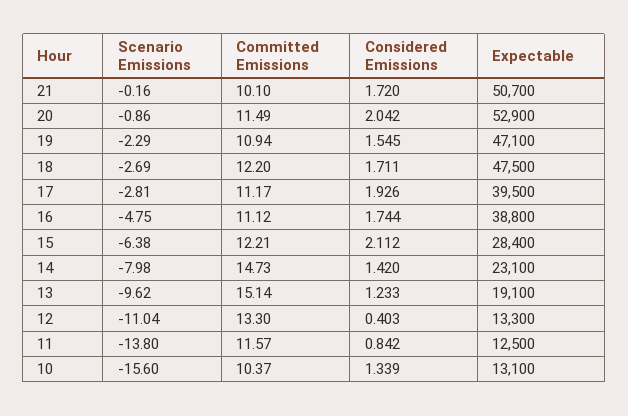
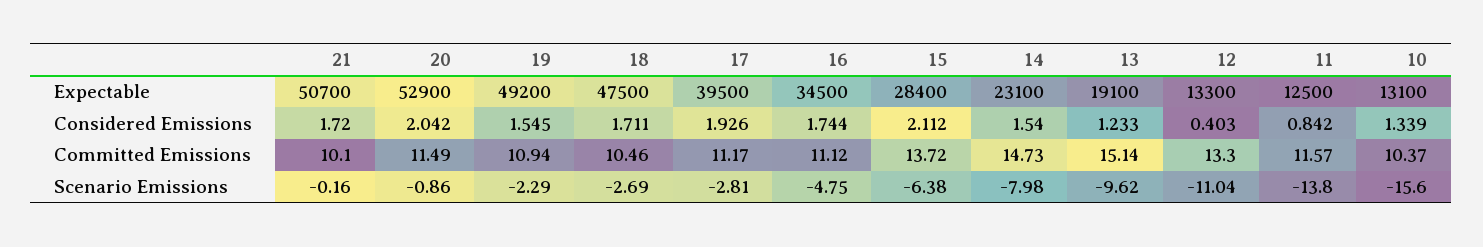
Expectable, 19: 47100 -> 49200
Committed Emissions, 18: 12.2 -> 10.46
Expectable, 16: 38800 -> 34500
Committed Emissions, 15: 12.21 -> 13.72
Considered Emissions, 14: 1.42 -> 1.54

